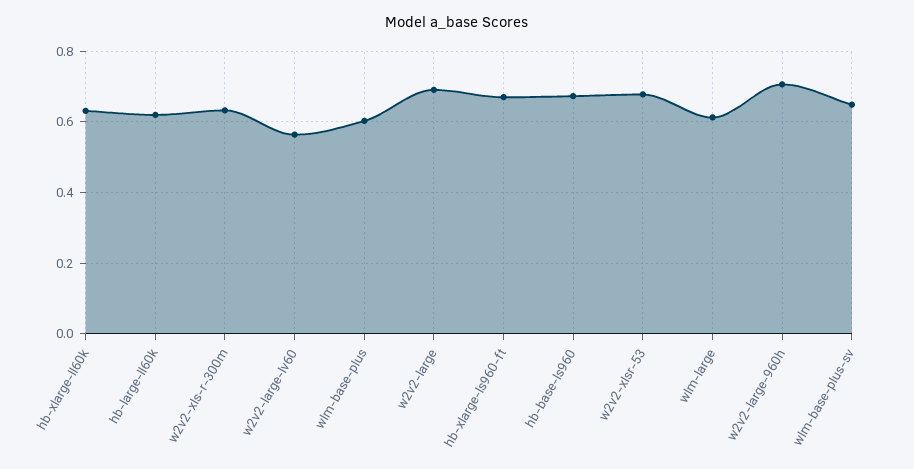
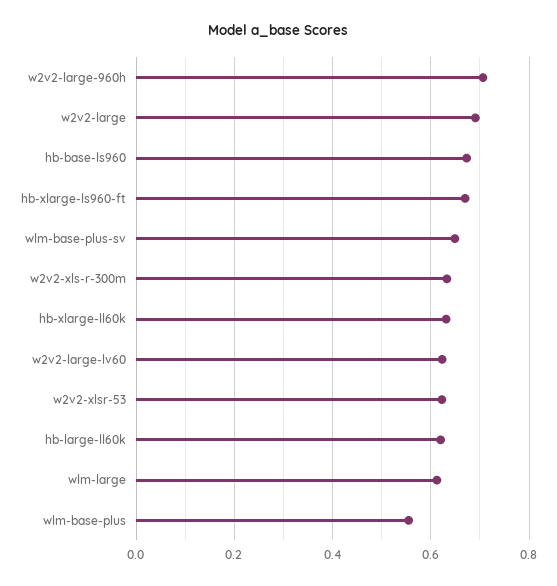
w2v2-large-lv60: 0.56 -> 0.62
wlm-base-plus: 0.6 -> 0.56
w2v2-xlsr-53: 0.68 -> 0.62

